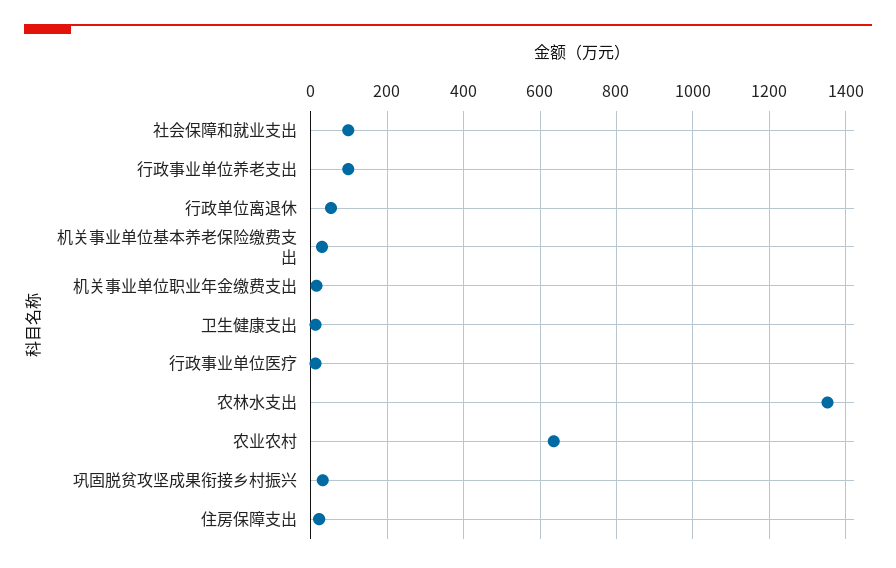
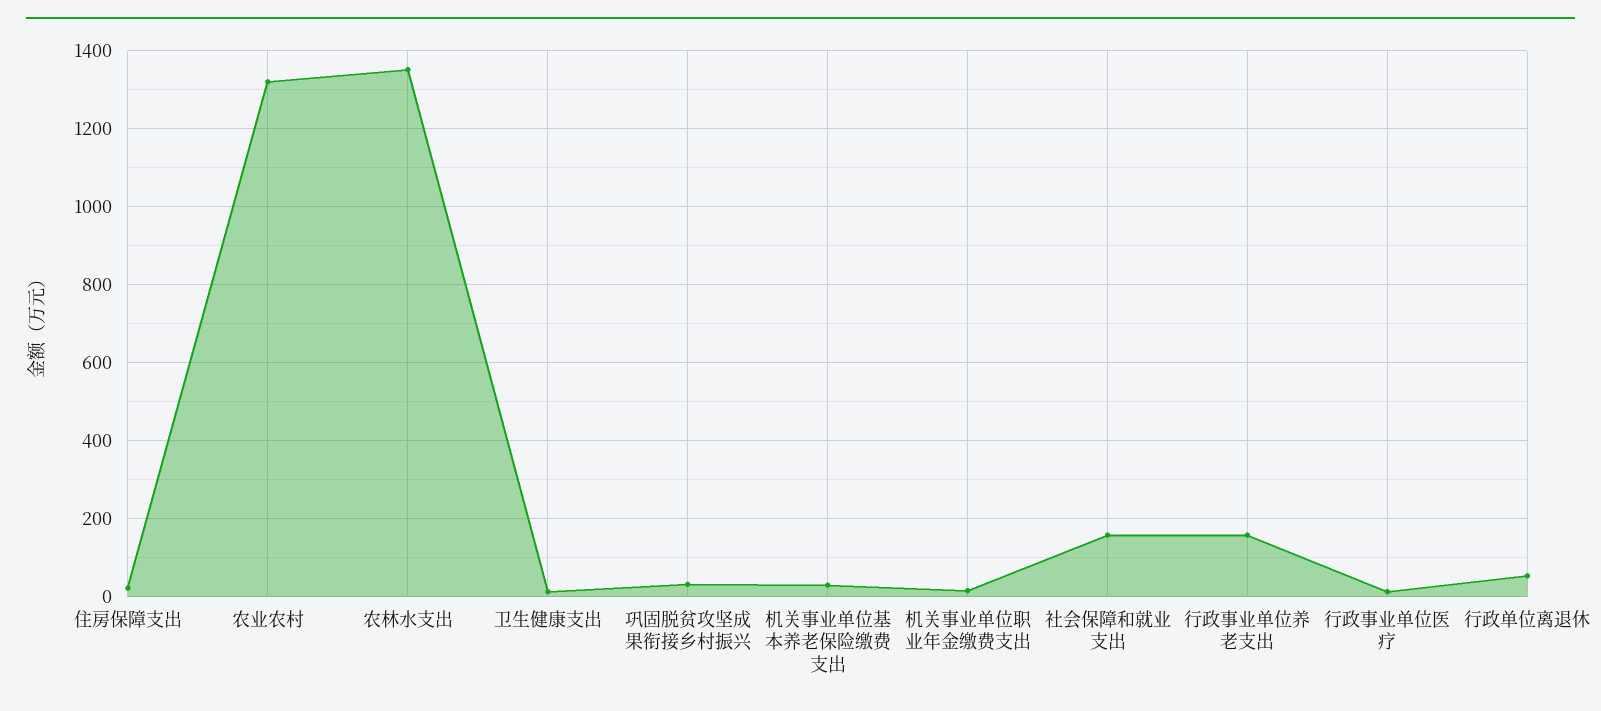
社会保障和就业支出: 100 -> 160
行政事业单位养老支出: 100 -> 160
农业农村: 640 -> 1320

